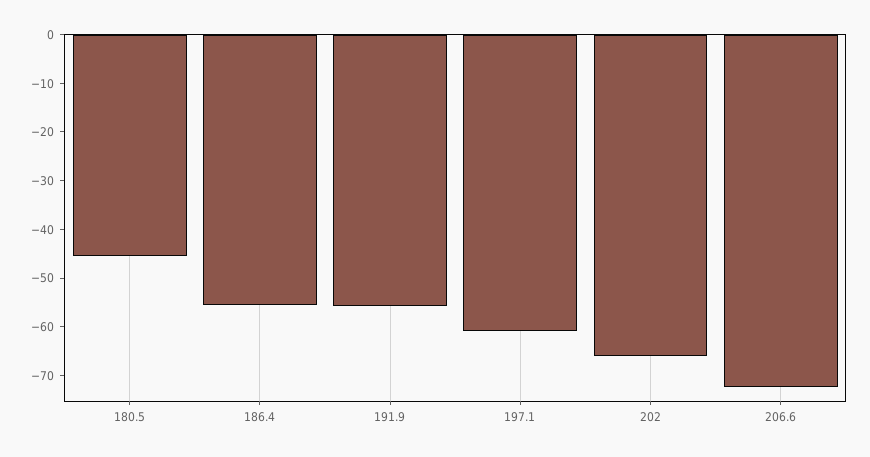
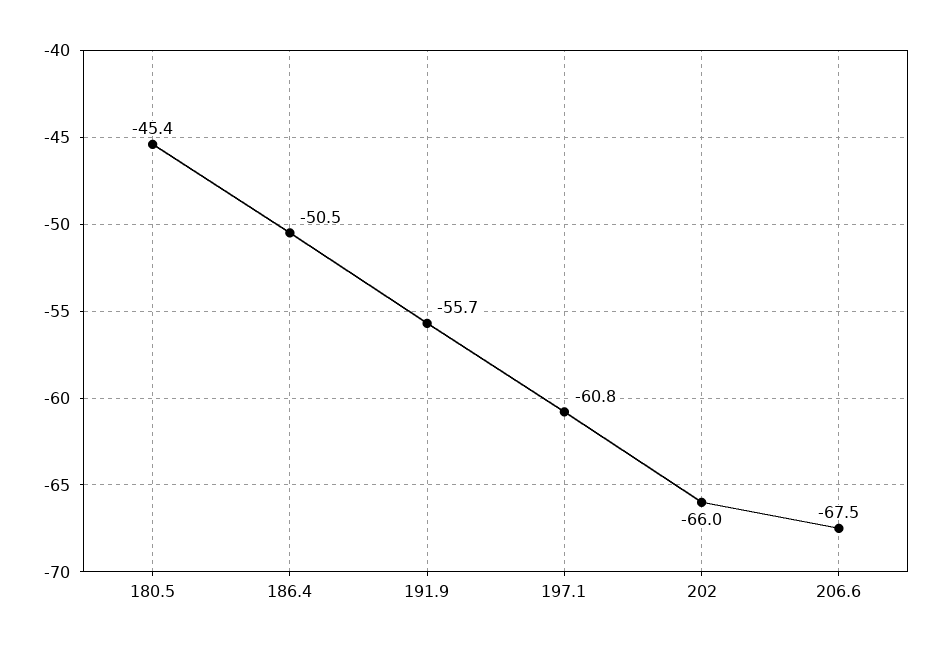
186.4: -56 -> -50.5
206.6: -72 -> -67.5

